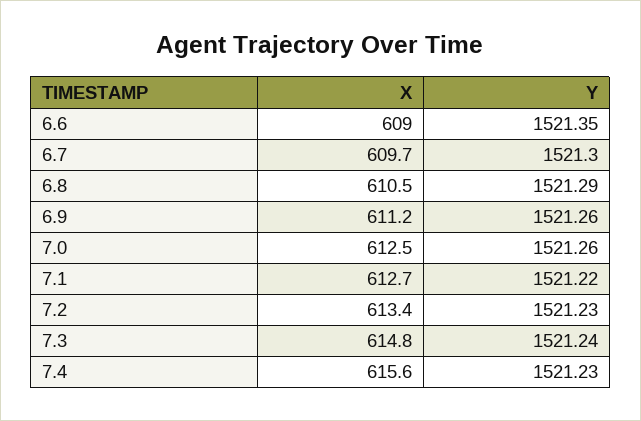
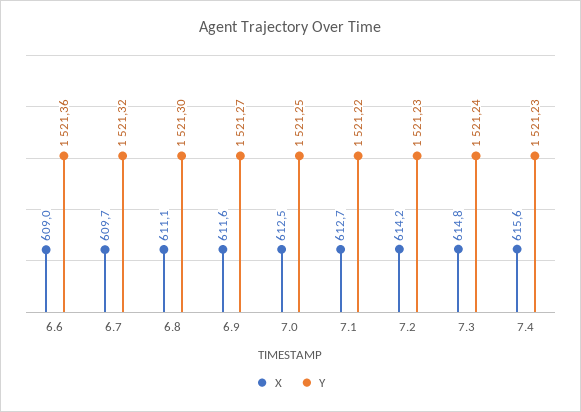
Y, 6.6: 1521.35 -> 1521.36
Y, 6.7: 1521.3 -> 1521.32
X, 6.8: 610.5 -> 611.1
Y, 6.8: 1521.29 -> 1521.3
X, 6.9: 611.2 -> 611.6
Y, 6.9: 1521.26 -> 1521.27
Y, 7.0: 1521.26 -> 1521.25
X, 7.2: 613.4 -> 614.2

